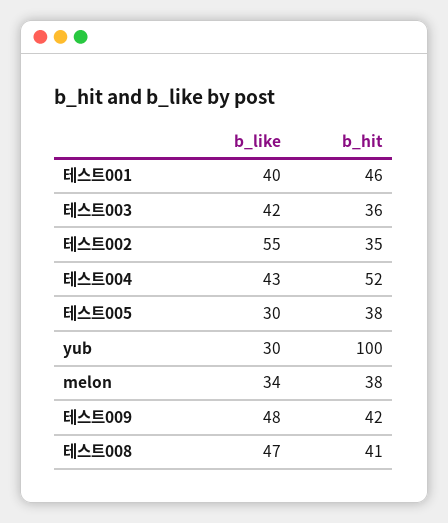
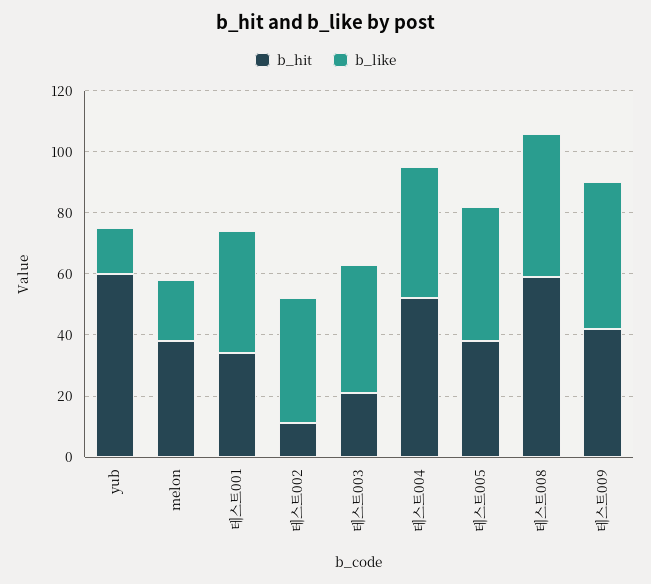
b_hit, 테스트001: 46 -> 35
b_hit, 테스트003: 36 -> 20
b_like, 테스트002: 55 -> 40
b_hit, 테스트002: 35 -> 10
b_like, 테스트005: 30 -> 45
b_like, yub: 30 -> 15
b_hit, yub: 100 -> 60
b_like, melon: 34 -> 20
b_hit, 테스트008: 41 -> 60

